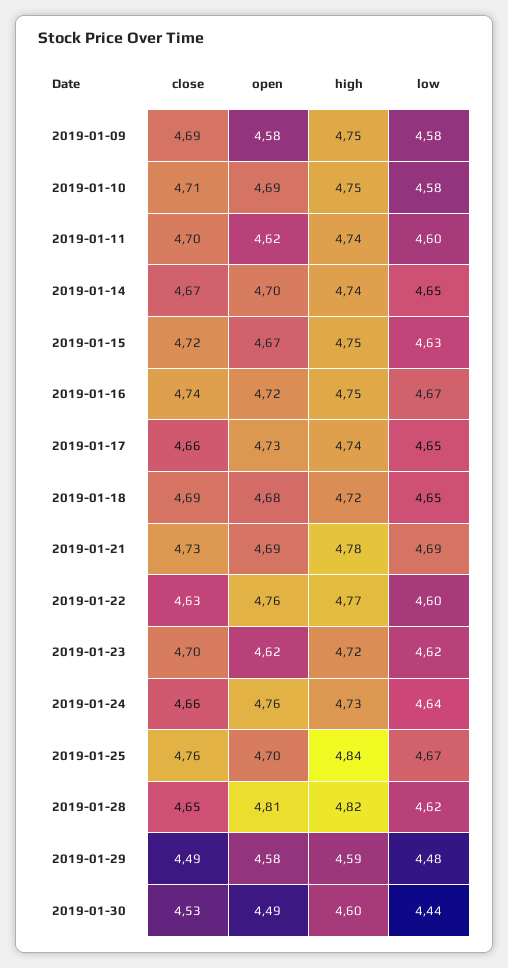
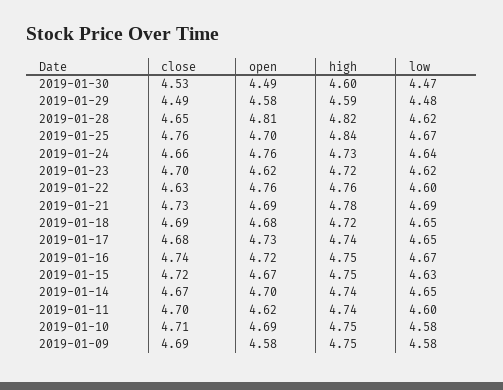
close, 2019-01-17: 4.66 -> 4.68
high, 2019-01-22: 4.77 -> 4.76
low, 2019-01-30: 4.44 -> 4.47

